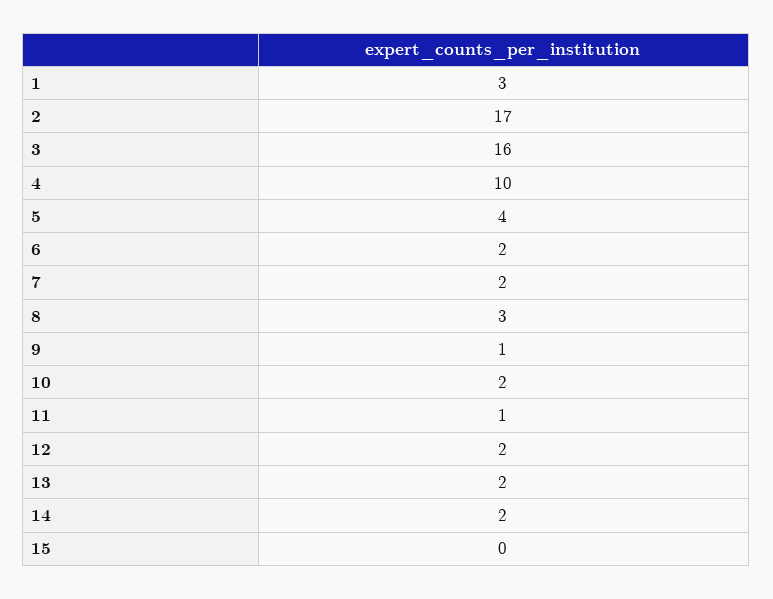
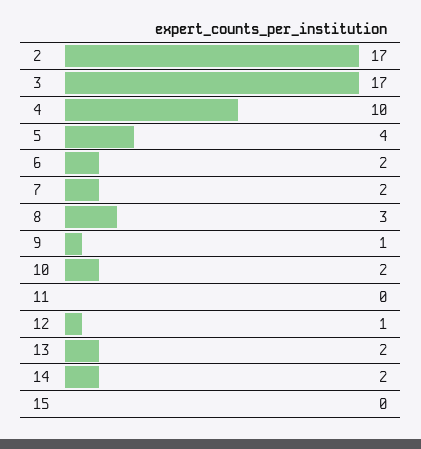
1: 3 -> none
3: 16 -> 17
11: 1 -> 0
12: 2 -> 1

